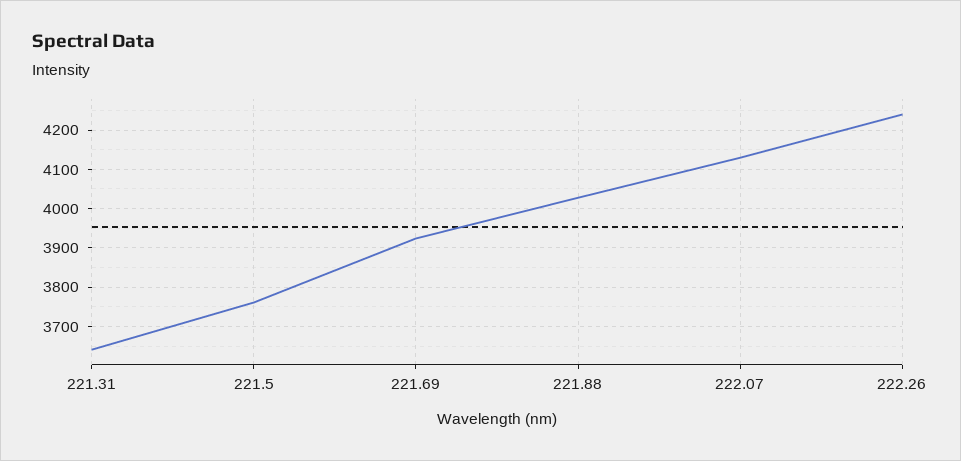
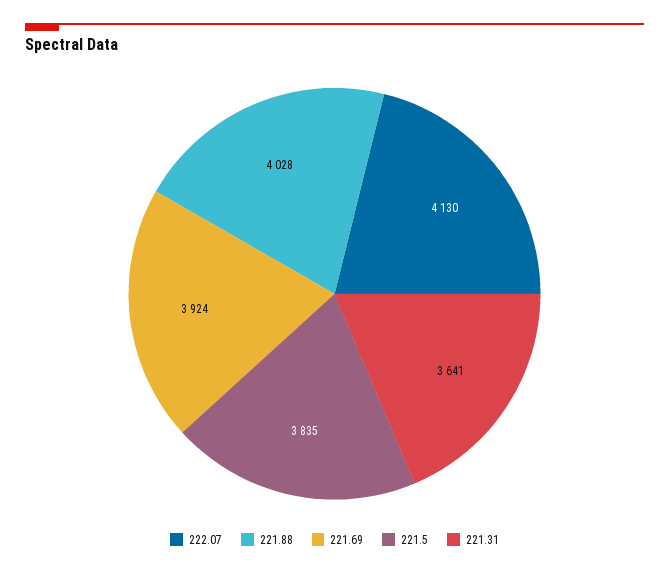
221.5: 3760 -> 3835
222.26: 4240 -> none

